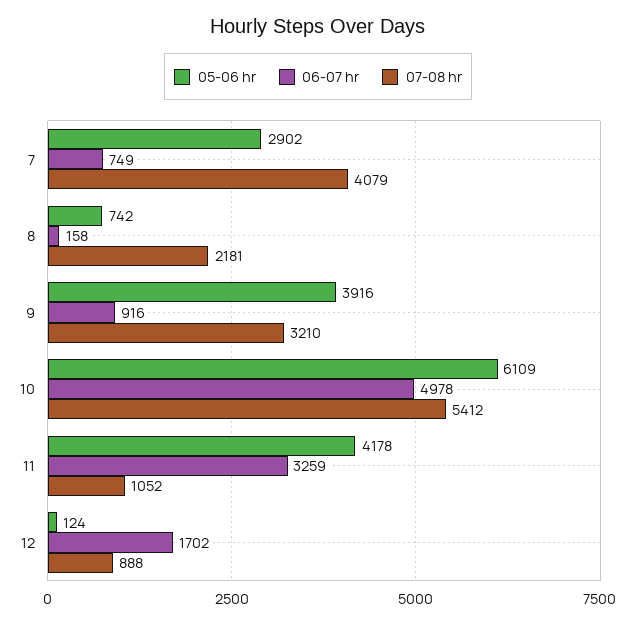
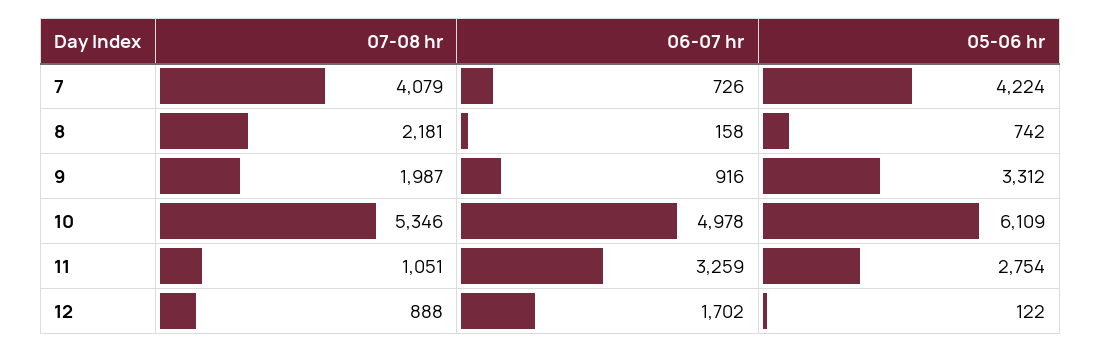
05-06 hr, 7: 2902 -> 4224
06-07 hr, 7: 749 -> 726
05-06 hr, 9: 3916 -> 3312
07-08 hr, 9: 3210 -> 1987
07-08 hr, 10: 5412 -> 5346
05-06 hr, 11: 4178 -> 2754
07-08 hr, 11: 1052 -> 1051
05-06 hr, 12: 124 -> 122

